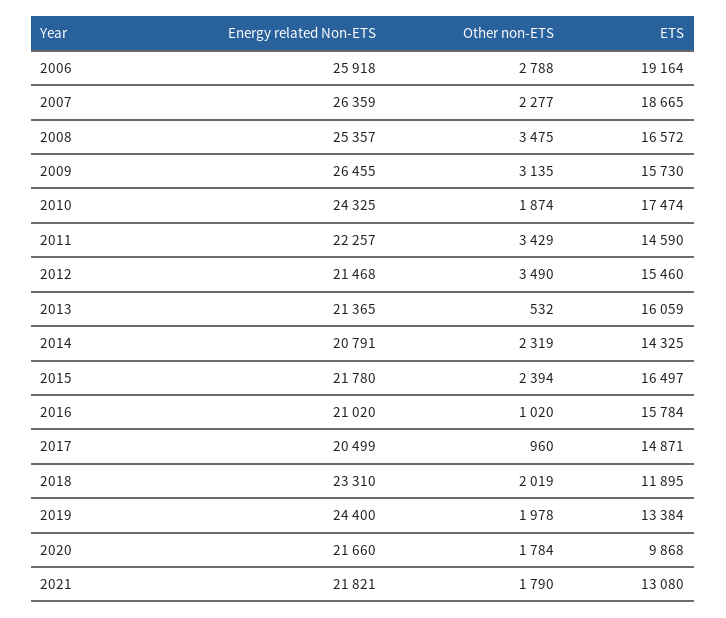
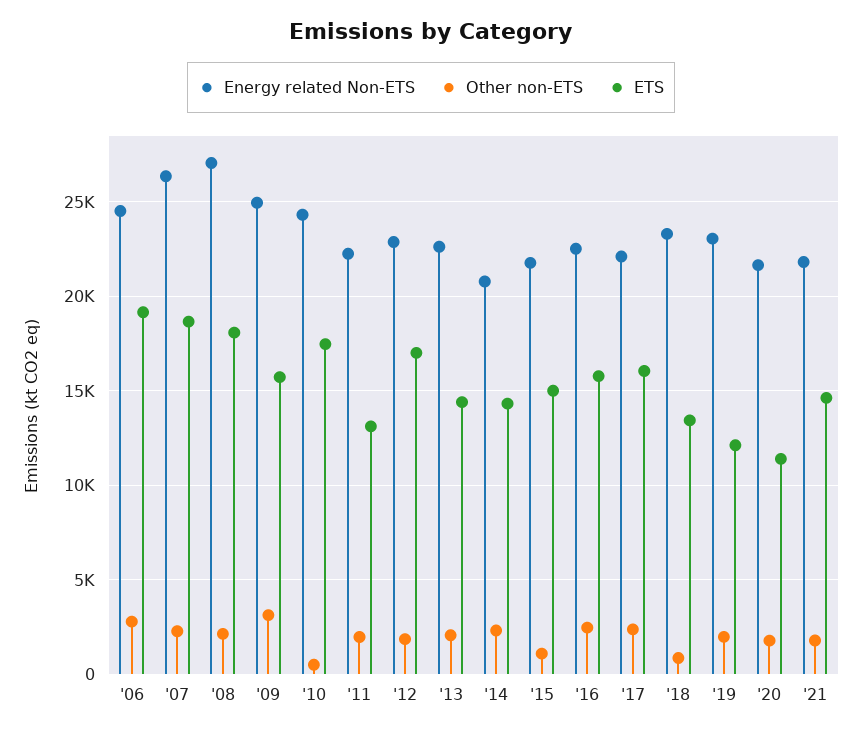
Energy related Non-ETS, 2006: 25918 -> 24500
Energy related Non-ETS, 2008: 25357 -> 27000
Other non-ETS, 2008: 3475 -> 2000
ETS, 2008: 16572 -> 18000
Energy related Non-ETS, 2009: 26455 -> 25000
Other non-ETS, 2010: 1874 -> 500
Other non-ETS, 2011: 3429 -> 2000
ETS, 2011: 14590 -> 13000
Energy related Non-ETS, 2012: 21468 -> 23000
Other non-ETS, 2012: 3490 -> 2000
ETS, 2012: 15460 -> 17000
Energy related Non-ETS, 2013: 21365 -> 22500
Other non-ETS, 2013: 532 -> 2000
ETS, 2013: 16059 -> 14500
Other non-ETS, 2015: 2394 -> 1000
ETS, 2015: 16497 -> 15000
Energy related Non-ETS, 2016: 21020 -> 22500
Other non-ETS, 2016: 1020 -> 2500
Energy related Non-ETS, 2017: 20499 -> 22000
Other non-ETS, 2017: 960 -> 2500
ETS, 2017: 14871 -> 16000
Other non-ETS, 2018: 2019 -> 1000
ETS, 2018: 11895 -> 13500
Energy related Non-ETS, 2019: 24400 -> 23000
ETS, 2019: 13384 -> 12000
ETS, 2020: 9868 -> 11500
ETS, 2021: 13080 -> 14500

